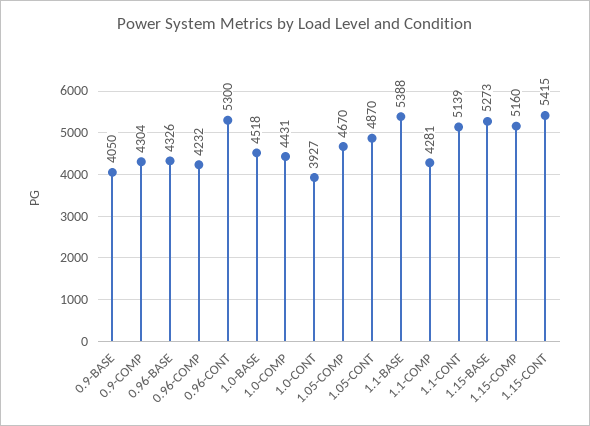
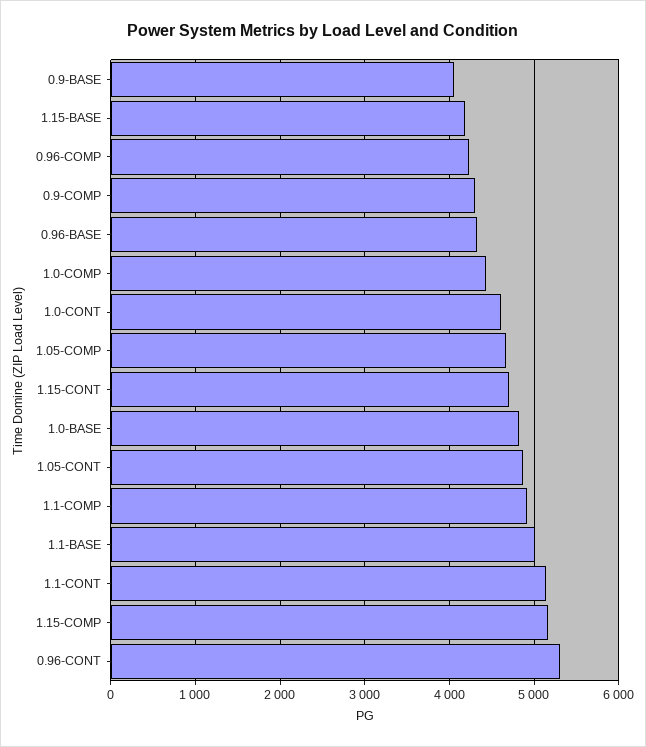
1.0-BASE: 4518 -> 4800
1.0-CONT: 3927 -> 4600
1.1-BASE: 5388 -> 5000
1.1-COMP: 4281 -> 4900
1.15-BASE: 5273 -> 4200
1.15-CONT: 5415 -> 4700

